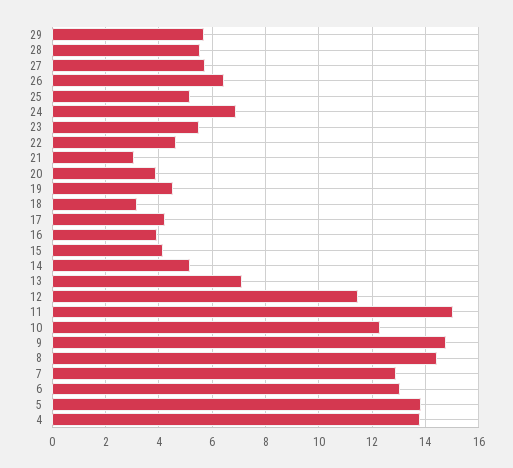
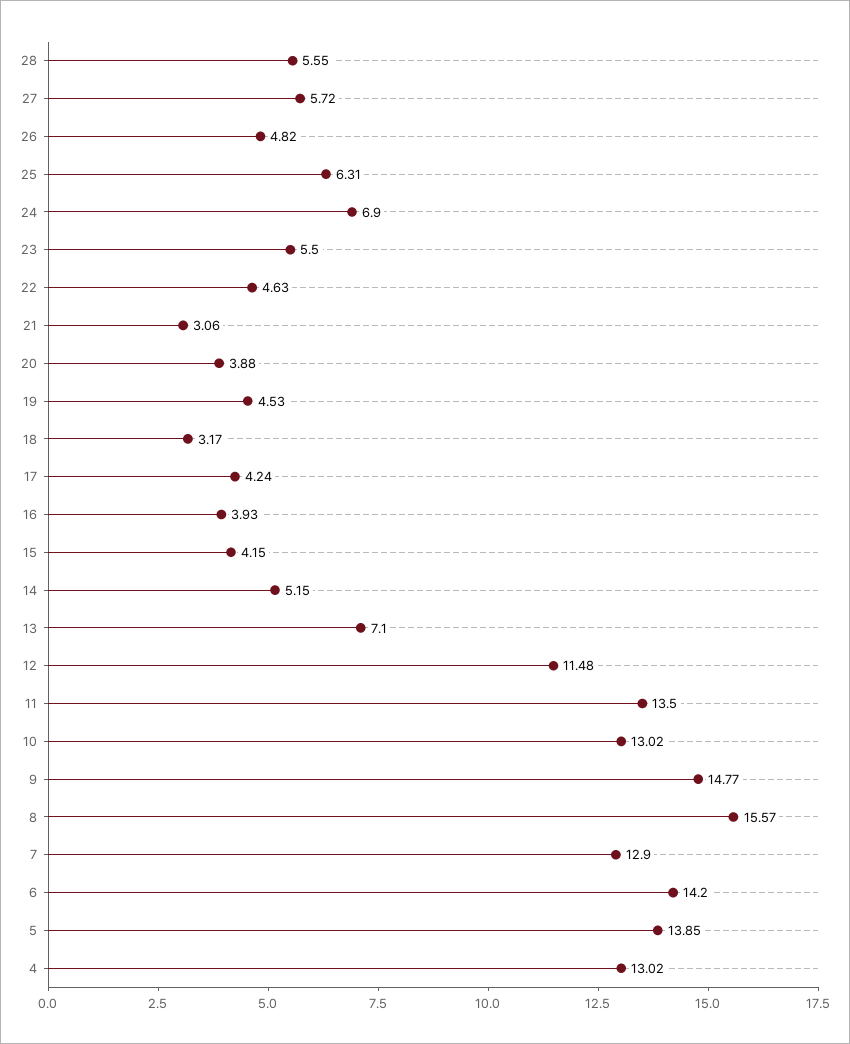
29: 5.75 -> none
26: 6.5 -> 4.82
25: 5.25 -> 6.31
11: 15 -> 13.5
10: 12.25 -> 13.02
8: 14.5 -> 15.57
6: 13 -> 14.2
4: 13.75 -> 13.02

